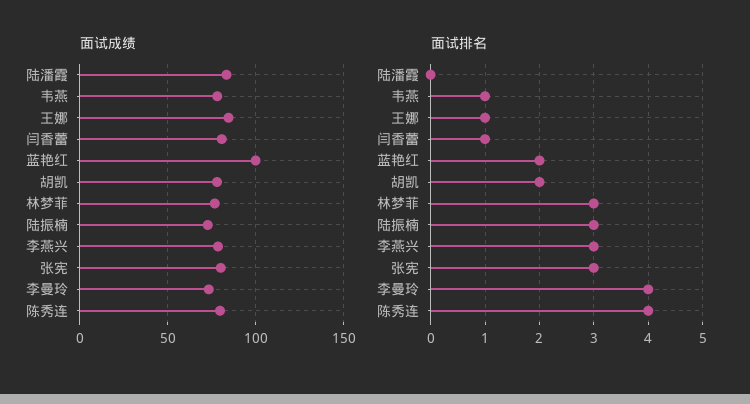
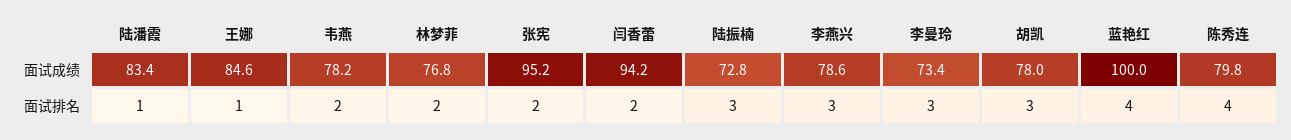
面试成绩, 闫香蕾: 80 -> 94.2
面试成绩, 张宪: 80 -> 95.2
面试排名, 陆潘霞: 0 -> 1
面试排名, 韦燕: 1 -> 2
面试排名, 闫香蕾: 1 -> 2
面试排名, 蓝艳红: 2 -> 4
面试排名, 胡凯: 2 -> 3
面试排名, 林梦菲: 3 -> 2
面试排名, 张宪: 3 -> 2
面试排名, 李曼玲: 4 -> 3

